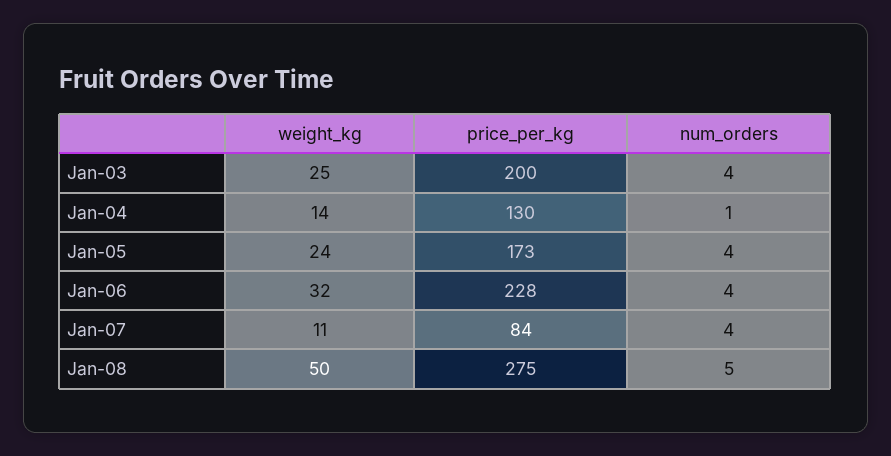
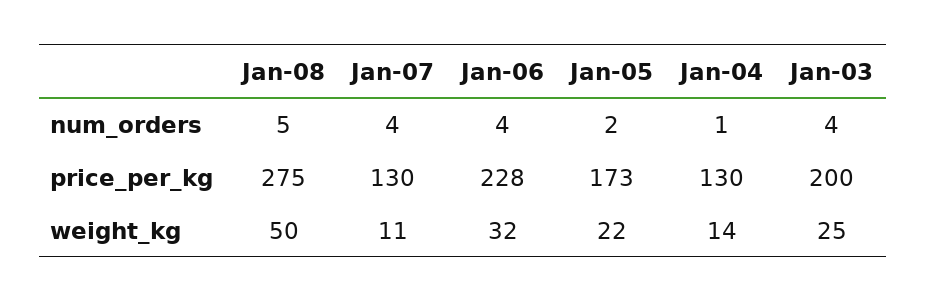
weight_kg, Jan-05: 24 -> 22
num_orders, Jan-05: 4 -> 2
price_per_kg, Jan-07: 84 -> 130

